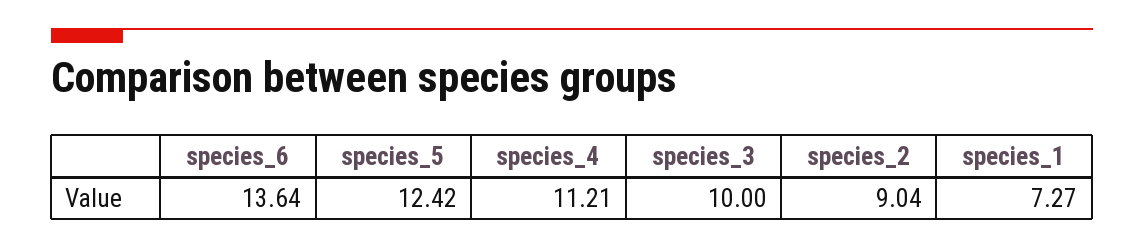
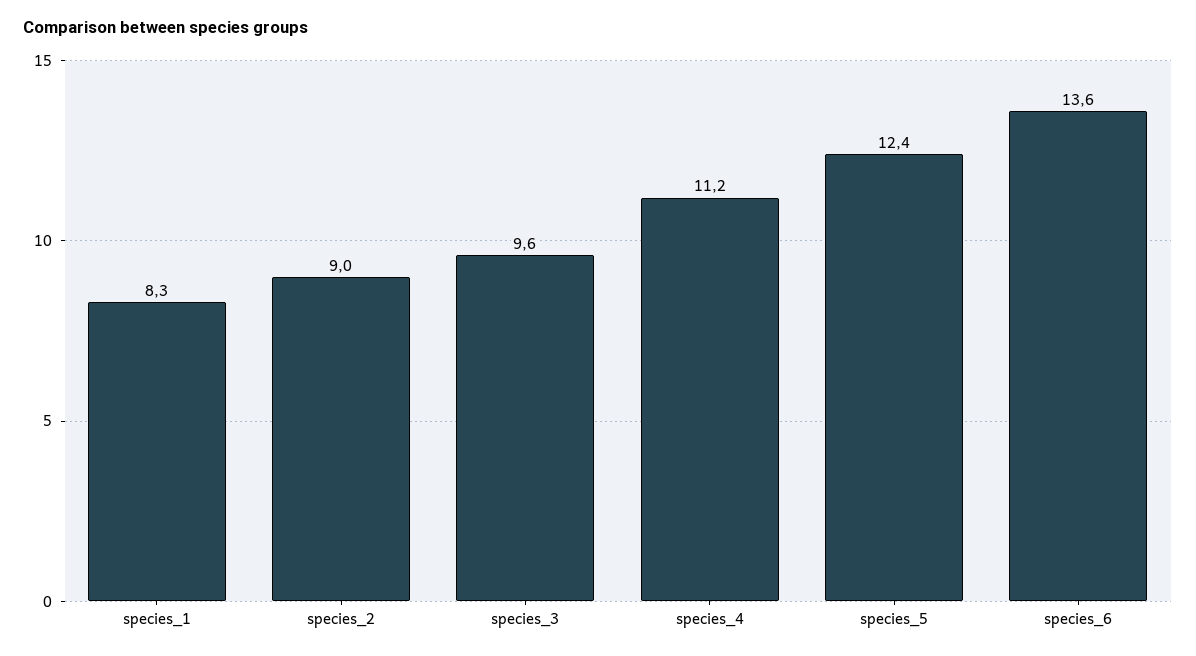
species_3: 10 -> 9.6
species_1: 7.27 -> 8.3

